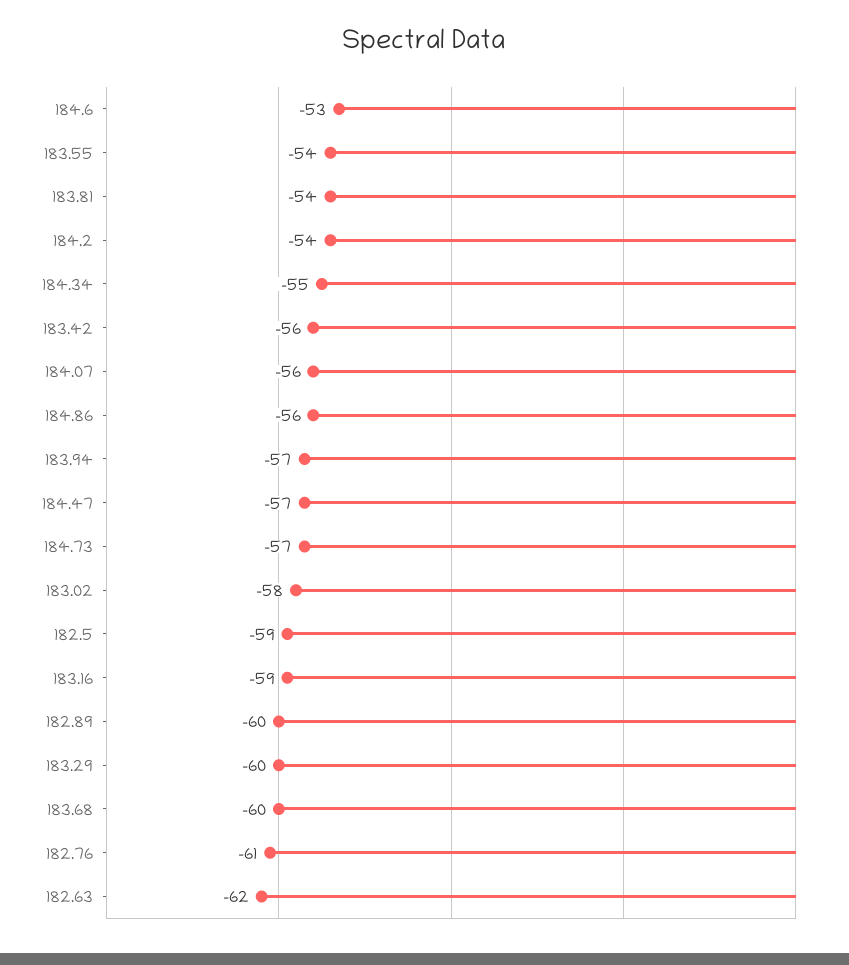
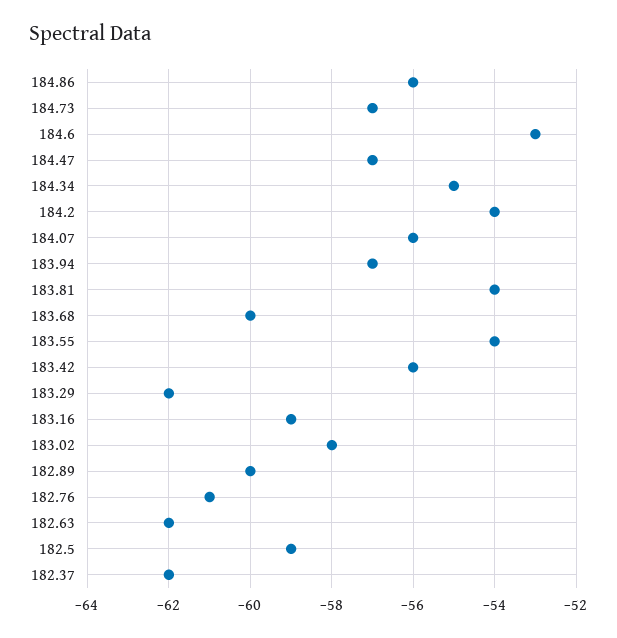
183.29: -60 -> -62
182.37: none -> -62

